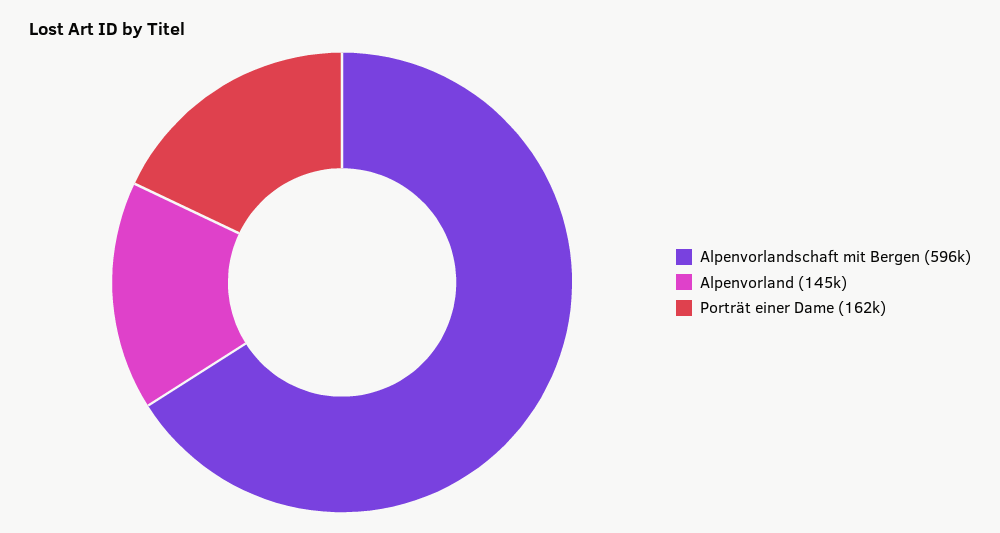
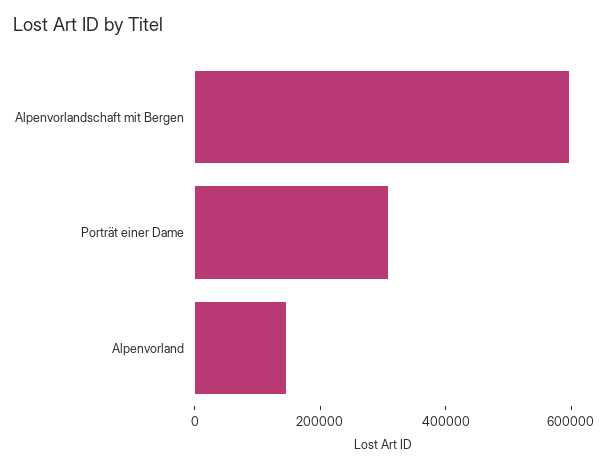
Porträt einer Dame: 162000 -> 300000

